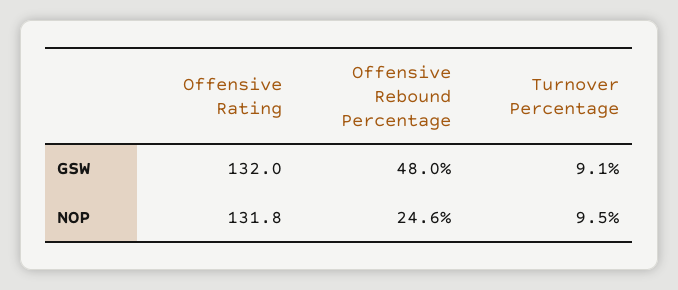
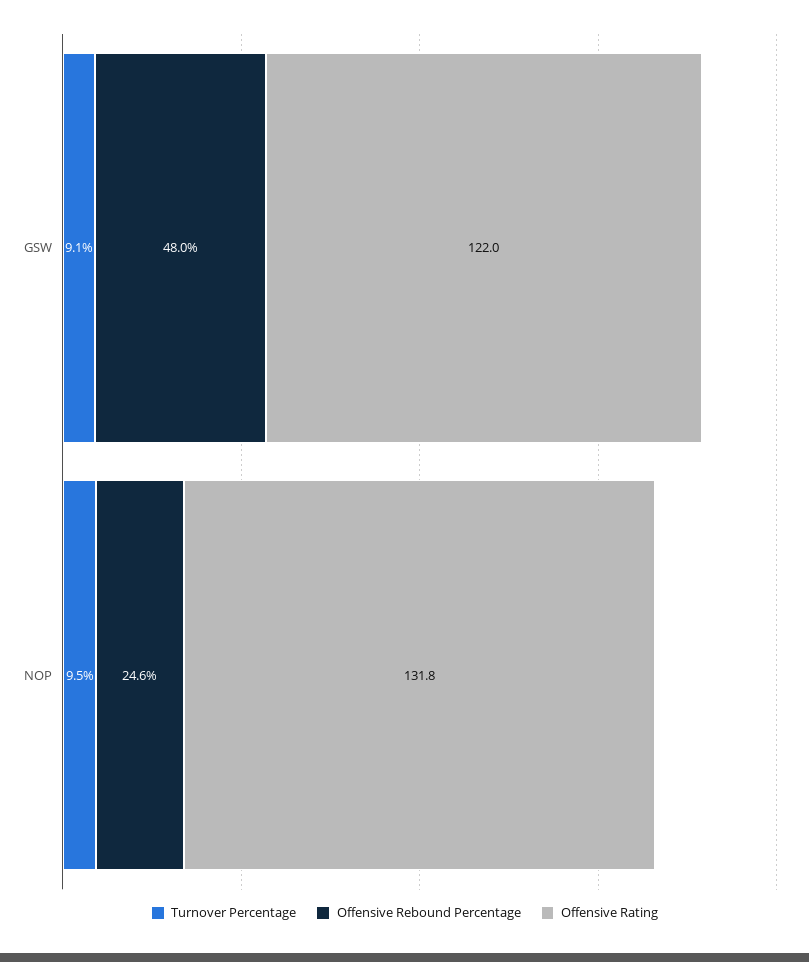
Offensive Rating, GSW: 132 -> 122

